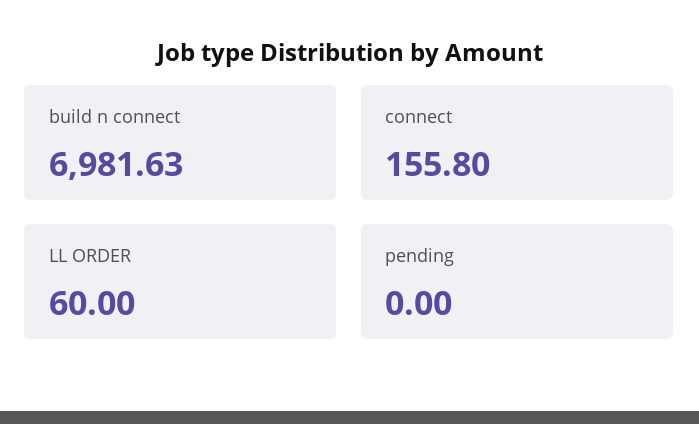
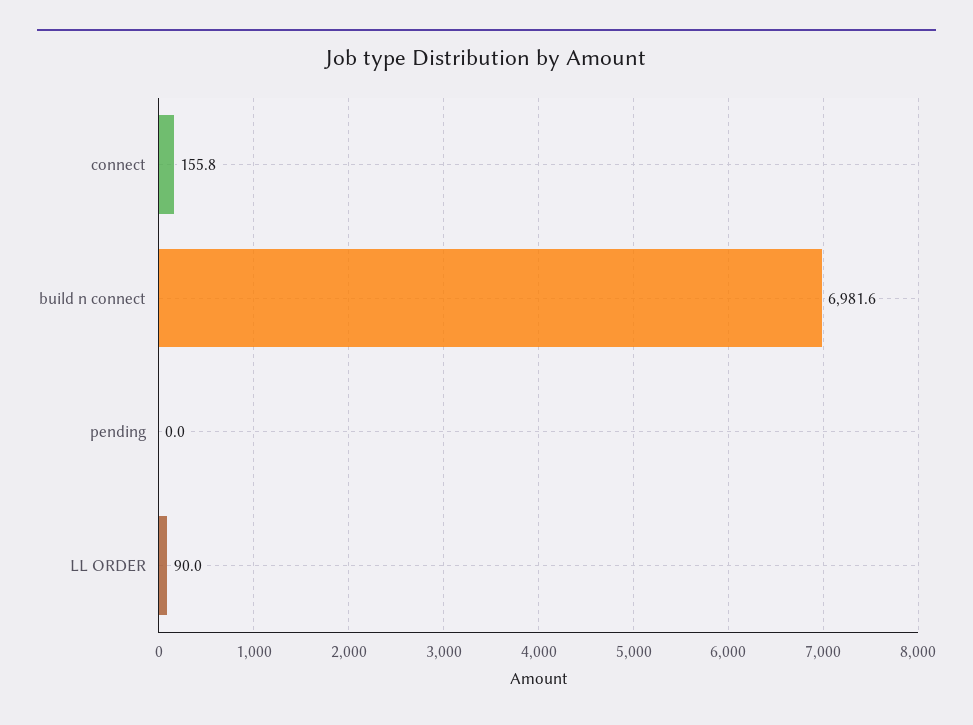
LL ORDER: 60 -> 90

